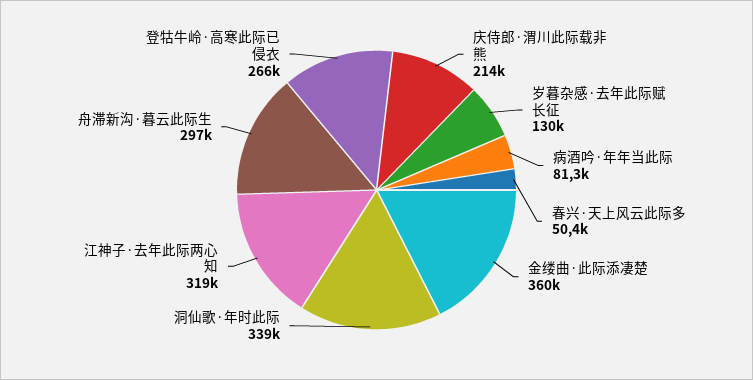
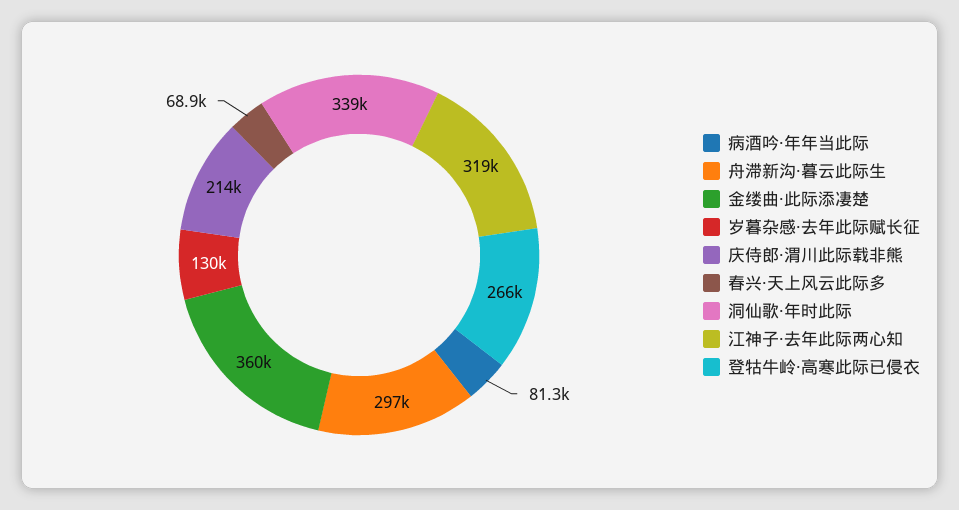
春兴·天上风云此际多: 50400 -> 68900

